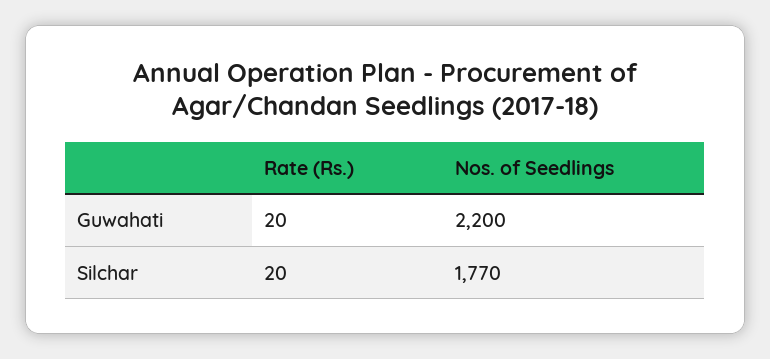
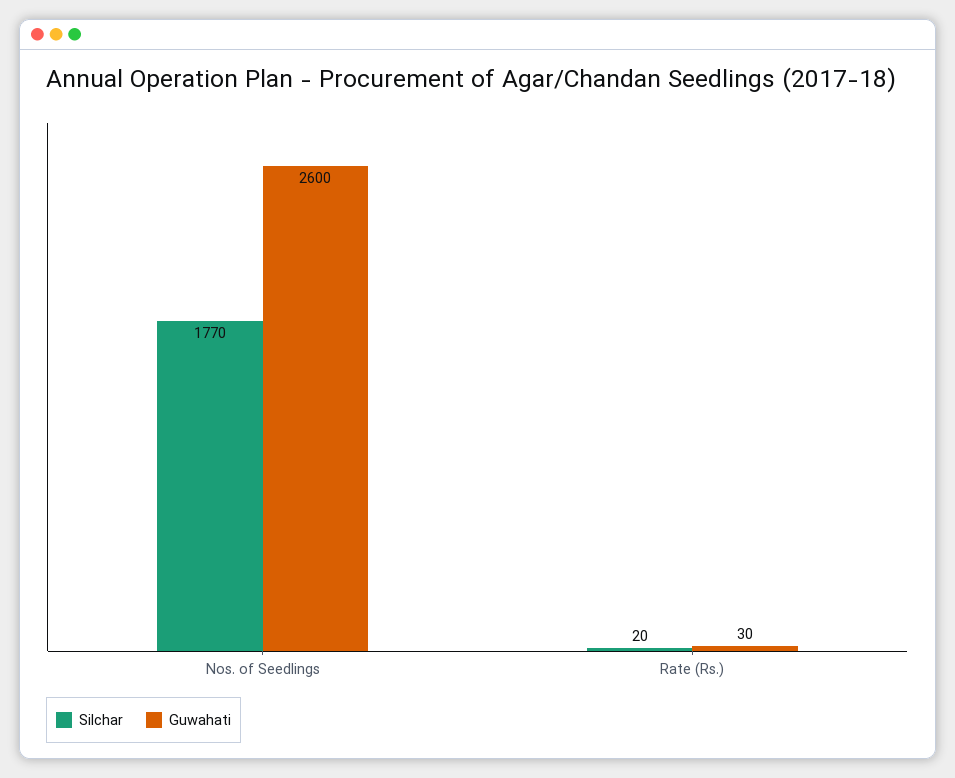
Guwahati, Rate (Rs.): 20 -> 30
Guwahati, Nos. of Seedlings: 2200 -> 2600

